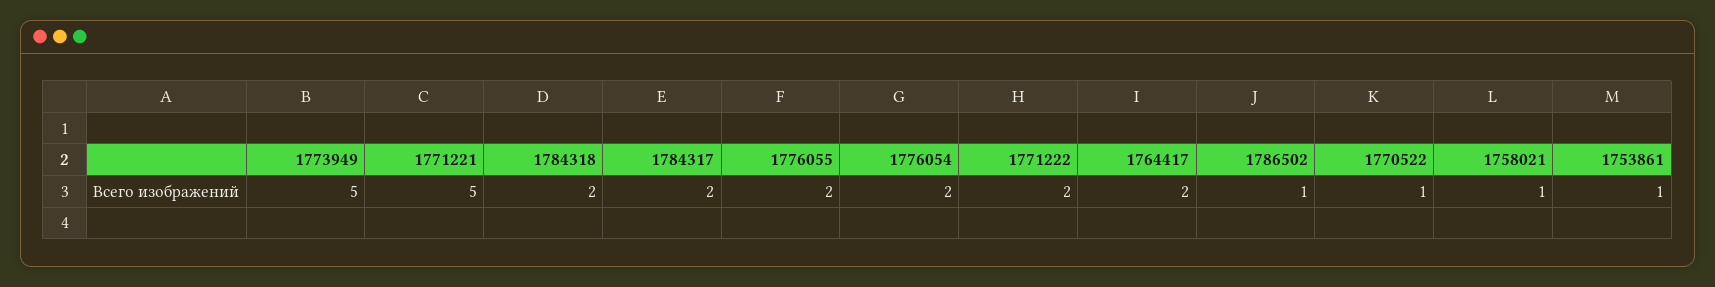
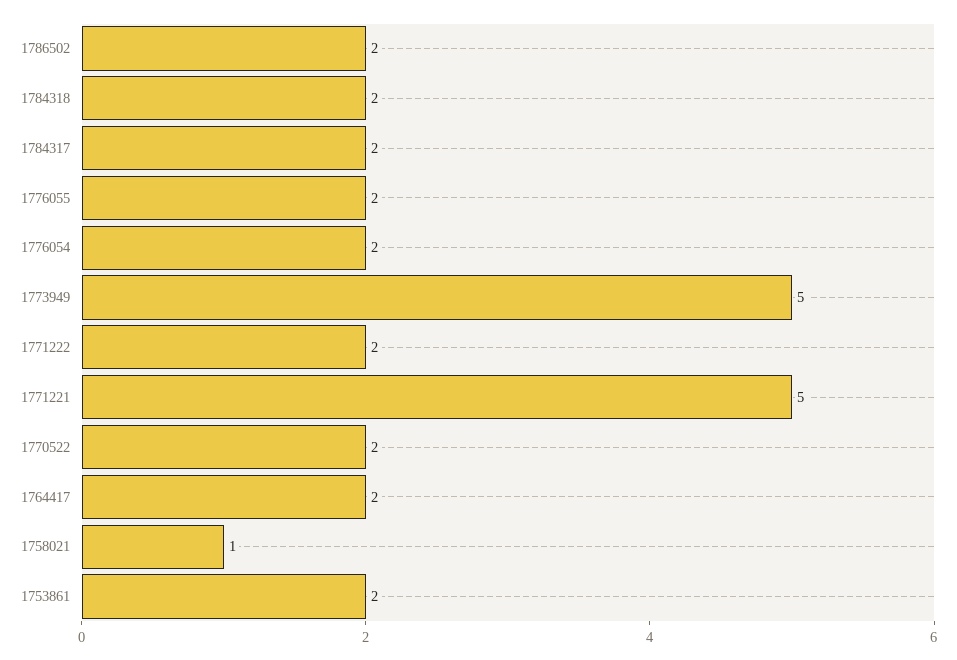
1786502: 1 -> 2
1770522: 1 -> 2
1753861: 1 -> 2

